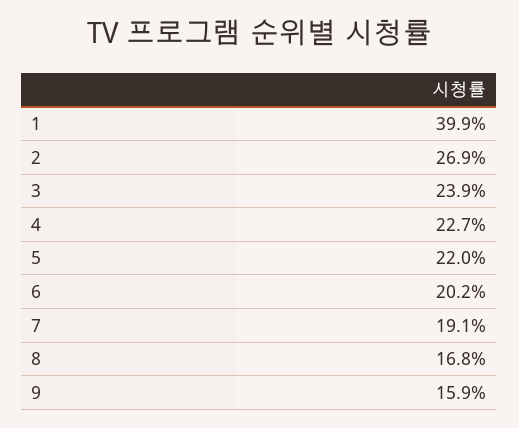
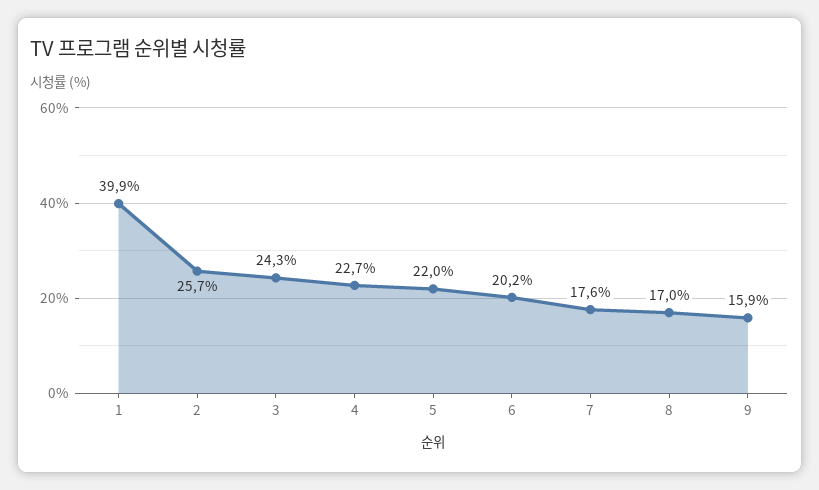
2: 26.9 -> 25.7
3: 23.9 -> 24.3
7: 19.1 -> 17.6
8: 16.8 -> 17

